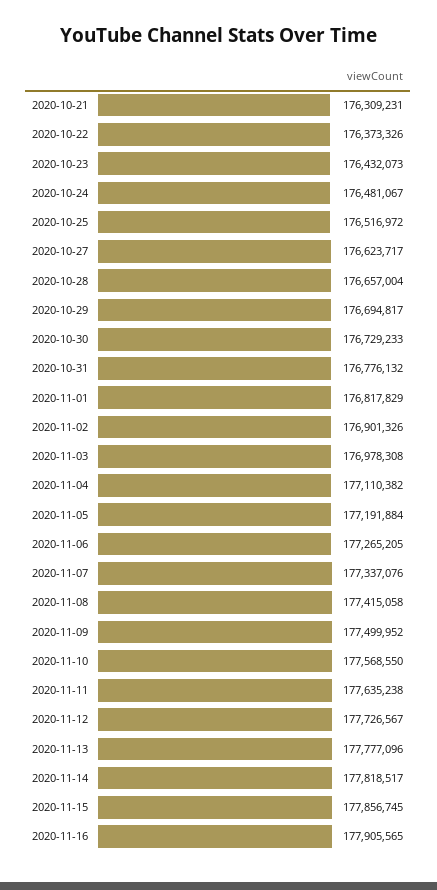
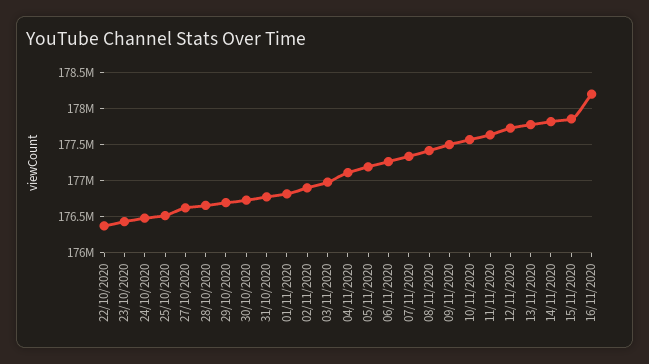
2020-10-21: 176309231 -> none
2020-11-16: 177905565 -> 178200000

